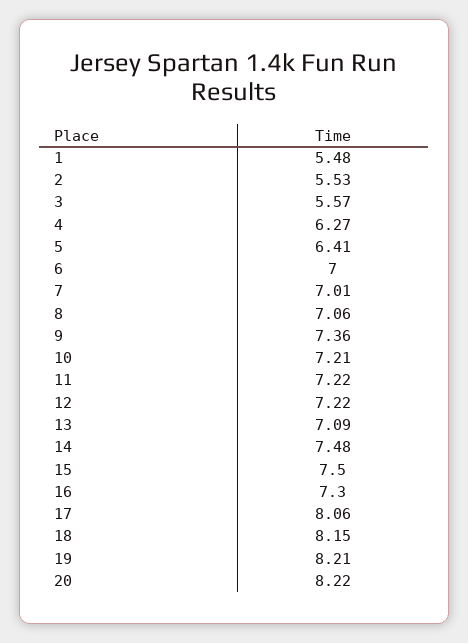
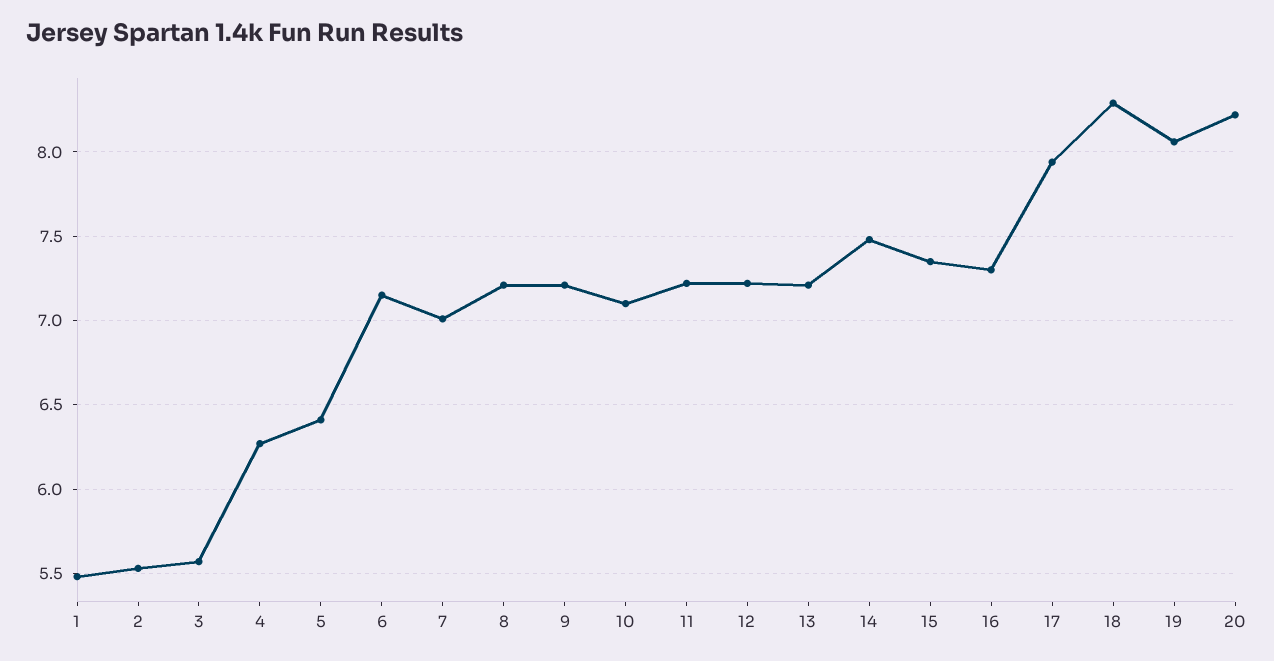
6: 7 -> 7.15
8: 7.06 -> 7.2
9: 7.36 -> 7.2
10: 7.21 -> 7.1
13: 7.09 -> 7.2
15: 7.5 -> 7.35
17: 8.06 -> 7.95
18: 8.15 -> 8.3
19: 8.21 -> 8.05

